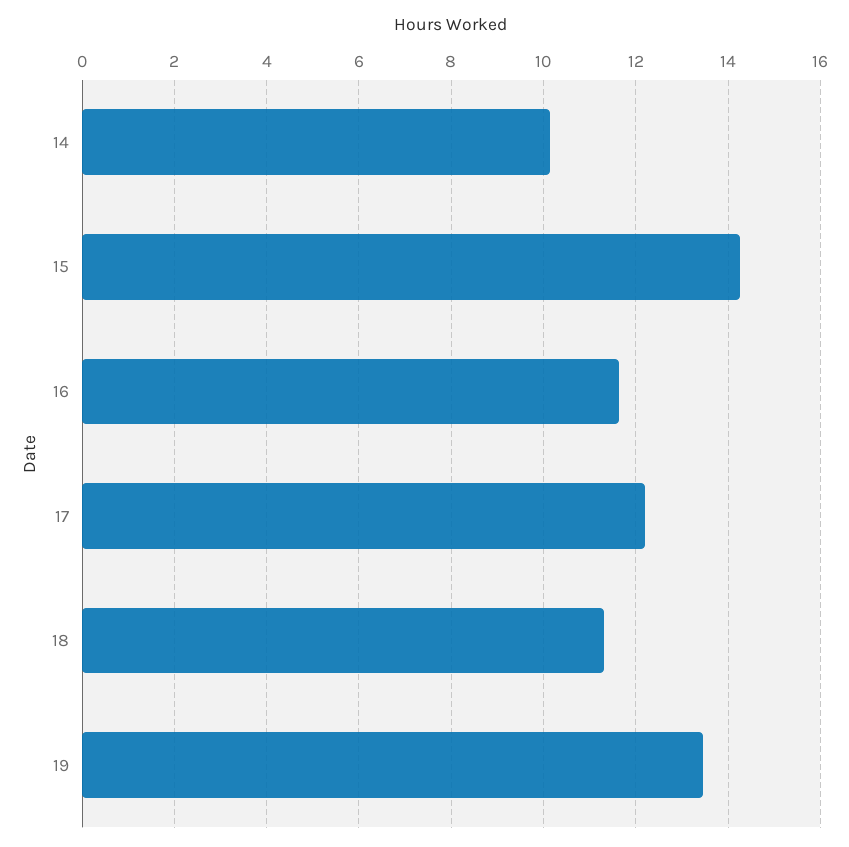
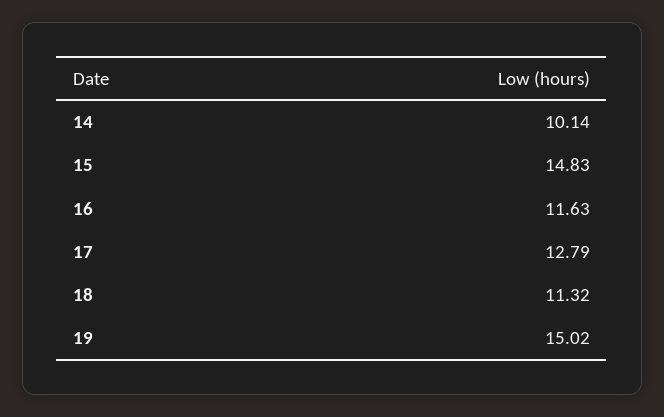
15: 14.2 -> 14.83
17: 12.2 -> 12.79
19: 13.4 -> 15.02

